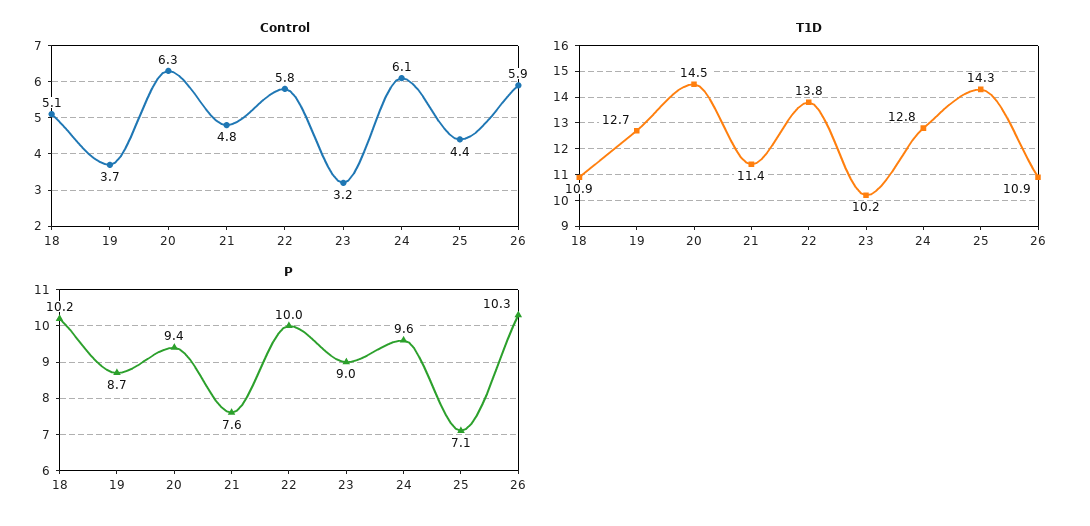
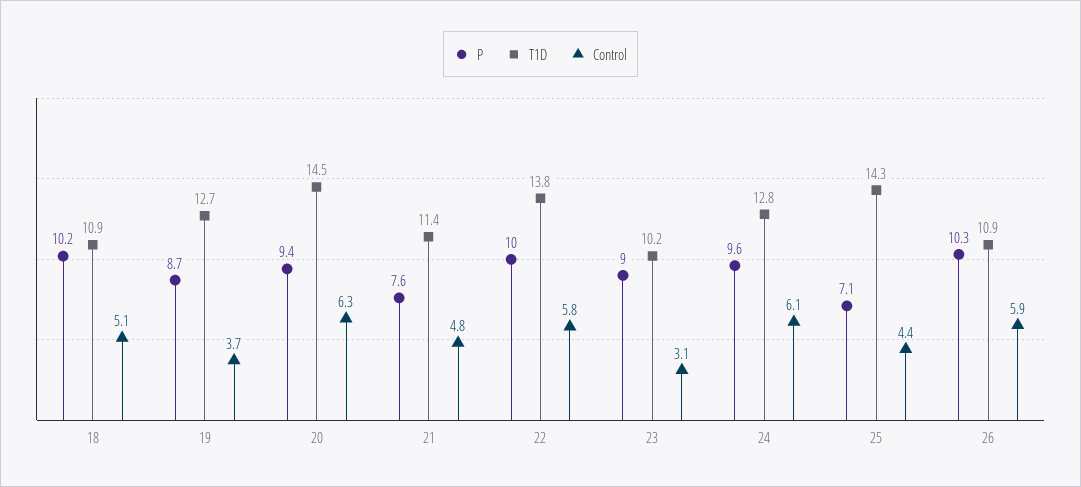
Control, 23: 3.2 -> 3.1

